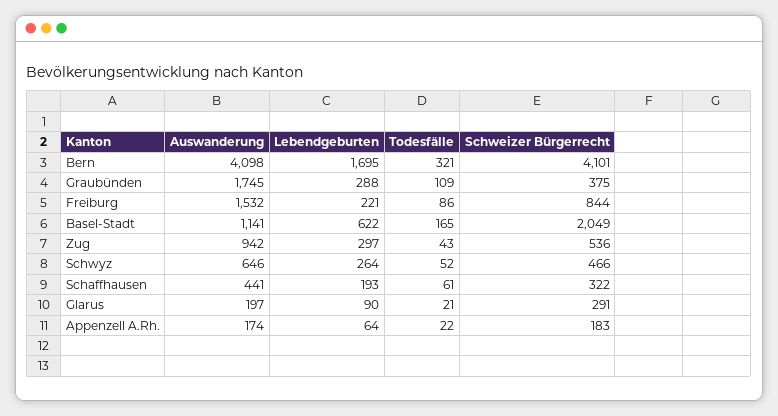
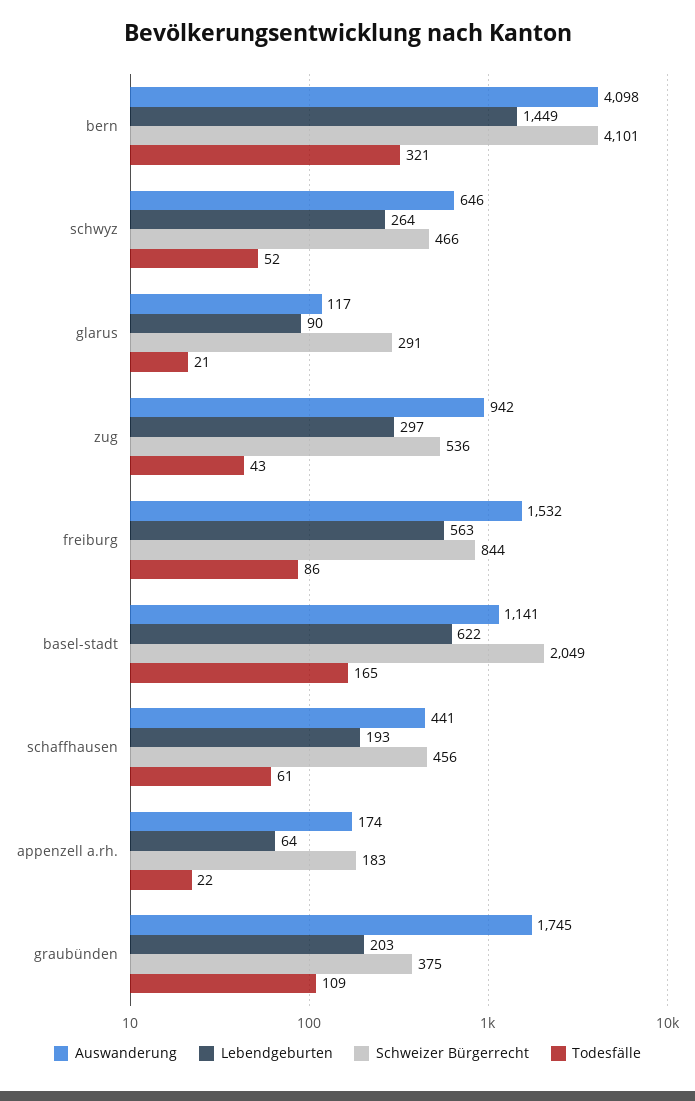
Lebendgeburten, Bern: 1695 -> 1449
Lebendgeburten, Graubünden: 288 -> 203
Lebendgeburten, Freiburg: 221 -> 563
Schweizer Bürgerrecht, Schaffhausen: 322 -> 456
Auswanderung, Glarus: 197 -> 117

